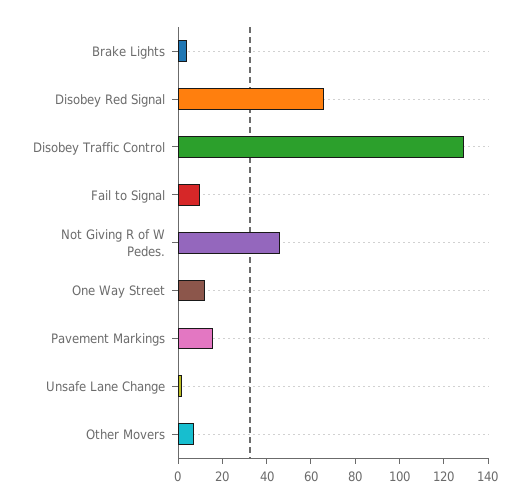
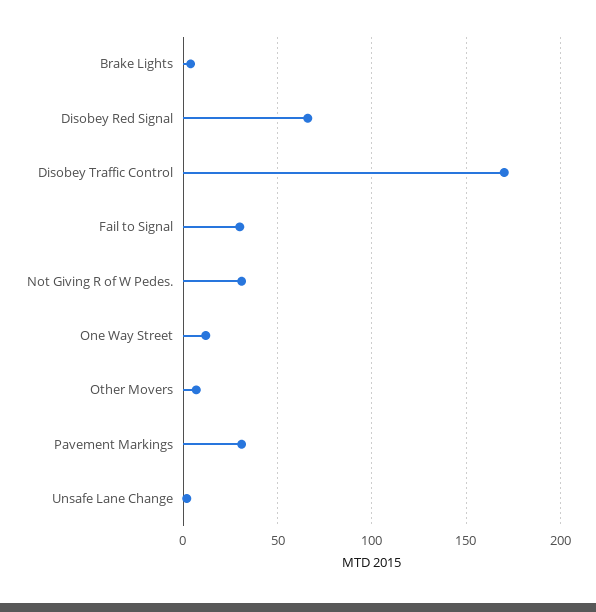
Disobey Traffic Control: 130 -> 170
Fail to Signal: 10 -> 30
Not Giving R of W Pedes.: 45 -> 30
Pavement Markings: 15 -> 30

